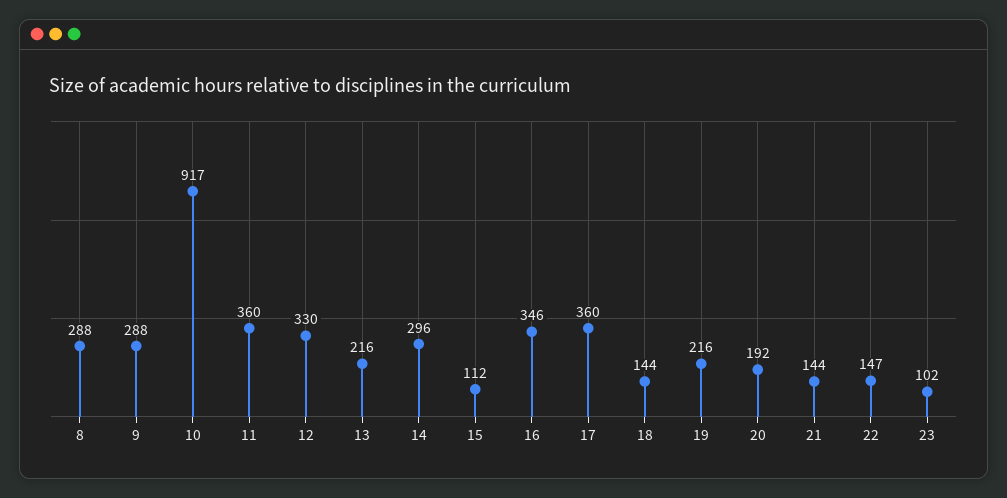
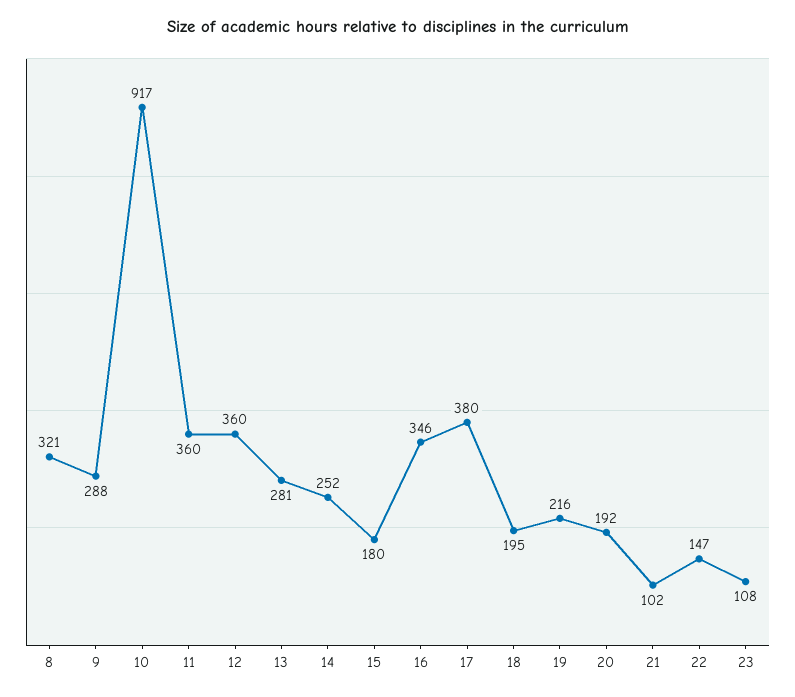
8: 288 -> 321
12: 330 -> 360
13: 216 -> 281
14: 296 -> 252
15: 112 -> 180
17: 360 -> 380
18: 144 -> 195
21: 144 -> 102
23: 102 -> 108

